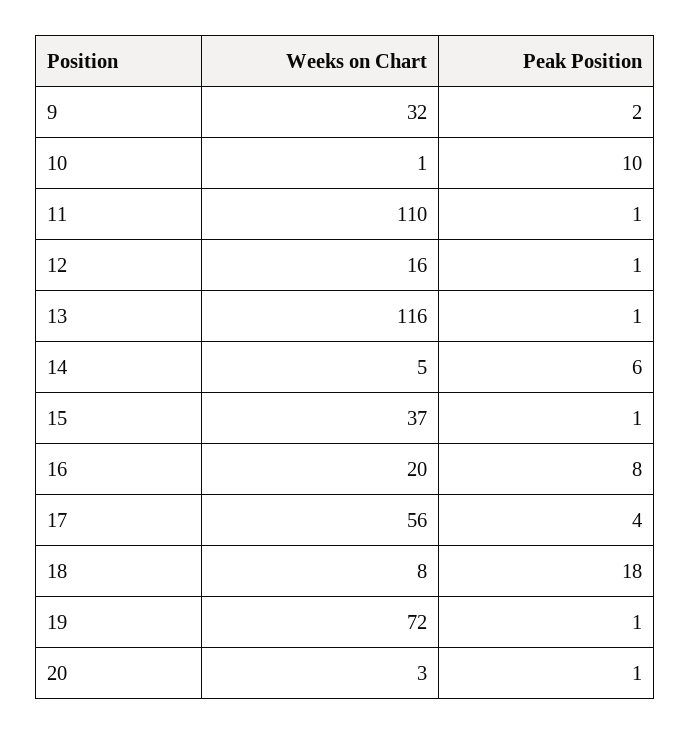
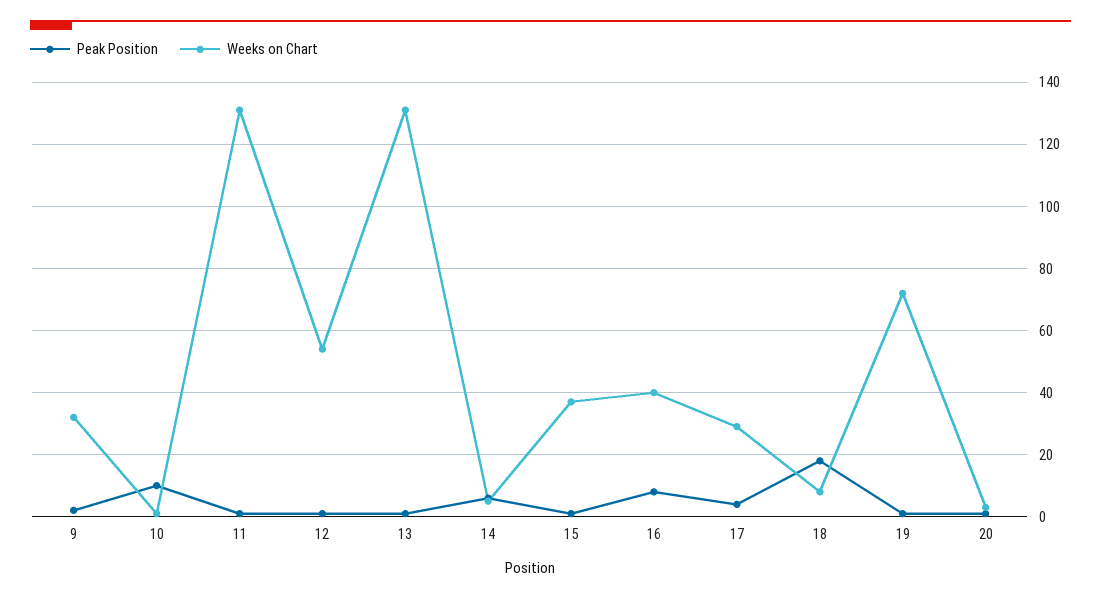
Weeks on Chart, 11: 110 -> 130
Weeks on Chart, 12: 16 -> 55
Weeks on Chart, 13: 116 -> 130
Weeks on Chart, 16: 20 -> 40
Weeks on Chart, 17: 56 -> 30

